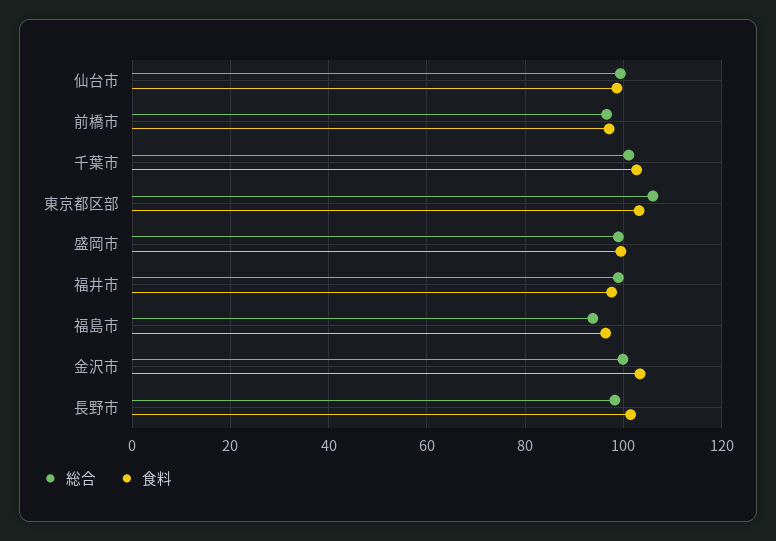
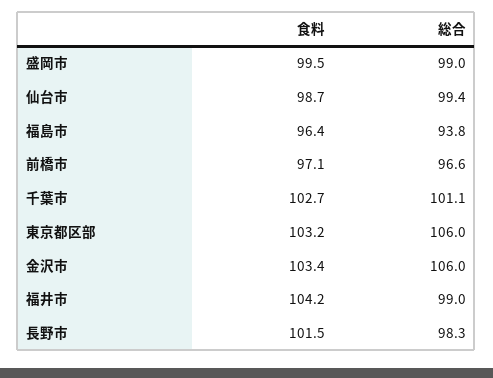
食料, 福井市: 98 -> 104.2
総合, 金沢市: 100 -> 106

